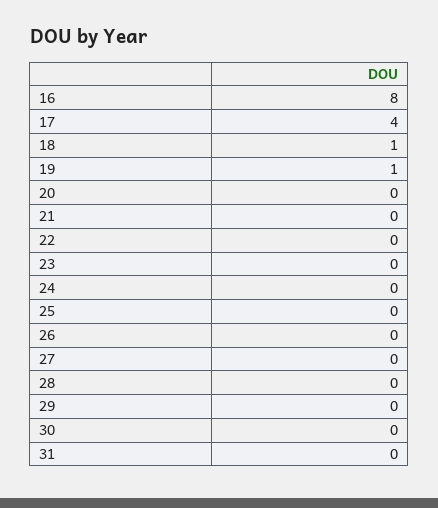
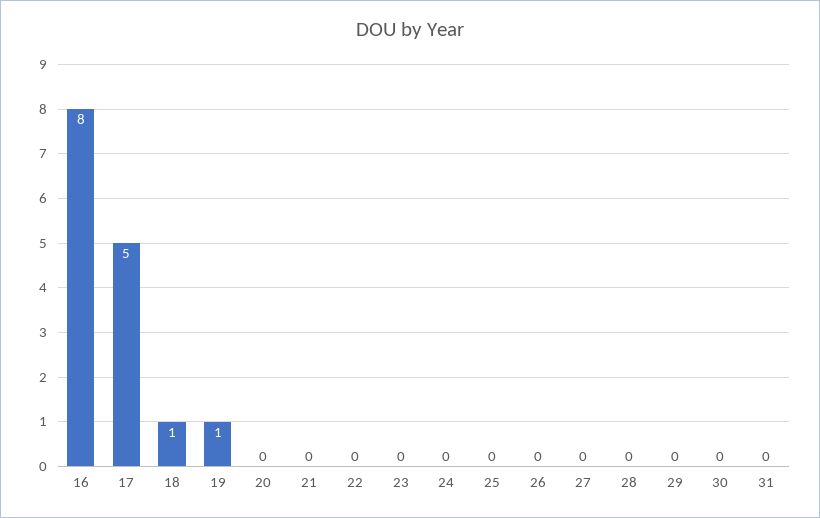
17: 4 -> 5

